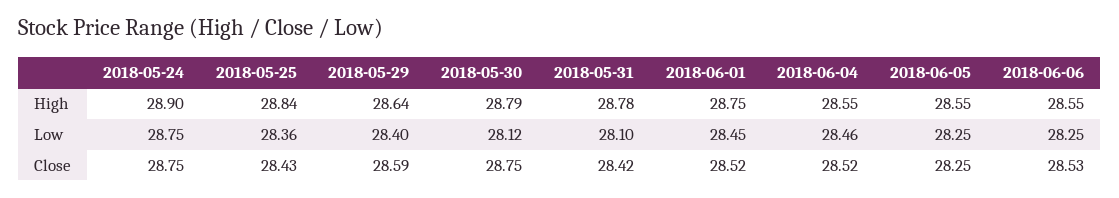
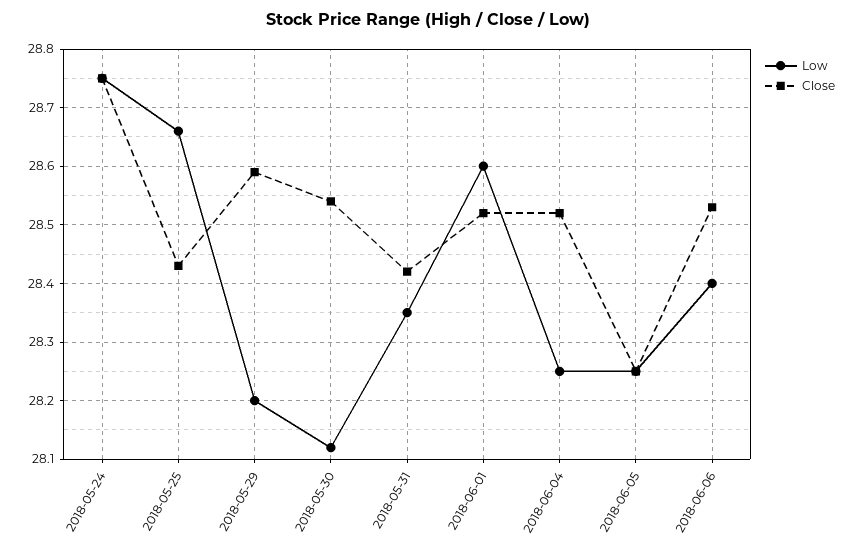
High, 2018-05-24: 28.9 -> none
High, 2018-05-25: 28.84 -> none
High, 2018-05-29: 28.64 -> none
High, 2018-05-30: 28.79 -> none
High, 2018-05-31: 28.78 -> none
High, 2018-06-01: 28.75 -> none
High, 2018-06-04: 28.55 -> none
High, 2018-06-05: 28.55 -> none
High, 2018-06-06: 28.55 -> none
Low, 2018-05-25: 28.36 -> 28.65
Low, 2018-05-29: 28.4 -> 28.2
Low, 2018-05-31: 28.1 -> 28.35
Low, 2018-06-01: 28.45 -> 28.6
Low, 2018-06-04: 28.46 -> 28.25
Low, 2018-06-06: 28.25 -> 28.4
Close, 2018-05-30: 28.75 -> 28.55

